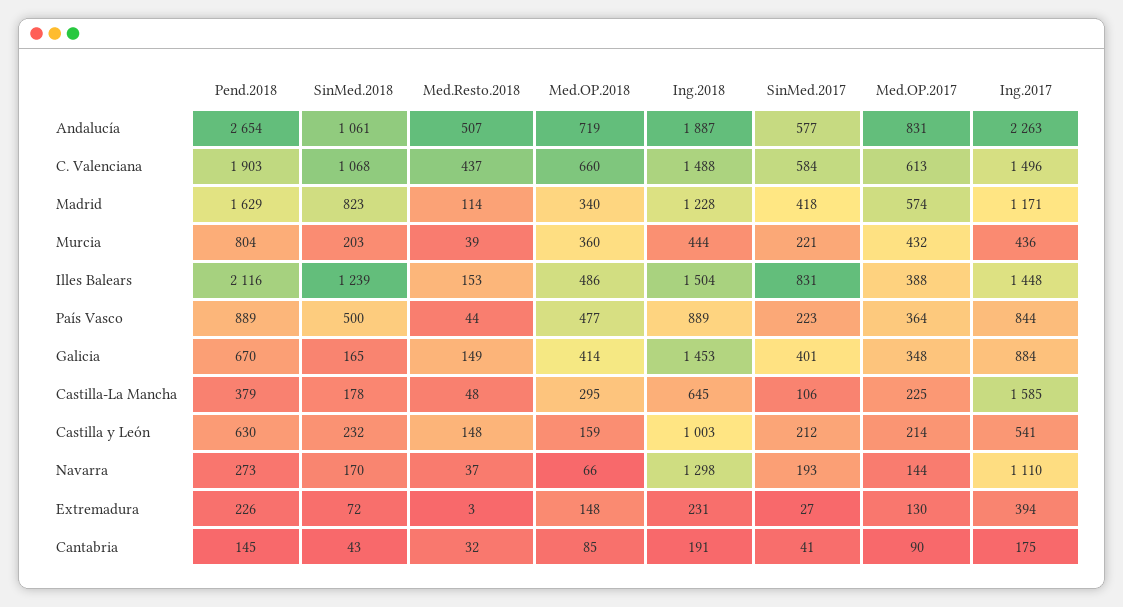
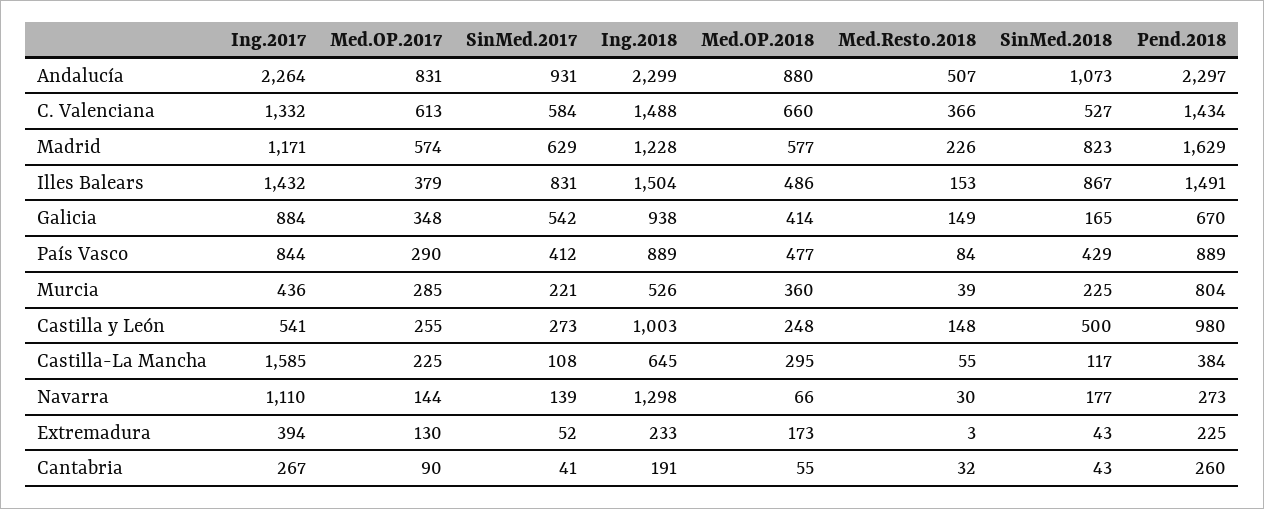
Pend.2018, Andalucía: 2654 -> 2297
SinMed.2018, Andalucía: 1061 -> 1073
Med.OP.2018, Andalucía: 719 -> 880
Ing.2018, Andalucía: 1887 -> 2299
SinMed.2017, Andalucía: 577 -> 931
Ing.2017, Andalucía: 2263 -> 2264
Pend.2018, C. Valenciana: 1903 -> 1434
SinMed.2018, C. Valenciana: 1068 -> 527
Med.Resto.2018, C. Valenciana: 437 -> 366
Ing.2017, C. Valenciana: 1496 -> 1332
Med.Resto.2018, Madrid: 114 -> 226
Med.OP.2018, Madrid: 340 -> 577
SinMed.2017, Madrid: 418 -> 629
SinMed.2018, Murcia: 203 -> 225
Ing.2018, Murcia: 444 -> 526
Med.OP.2017, Murcia: 432 -> 285
Pend.2018, Illes Balears: 2116 -> 1491
SinMed.2018, Illes Balears: 1239 -> 867
Med.OP.2017, Illes Balears: 388 -> 379
Ing.2017, Illes Balears: 1448 -> 1432
SinMed.2018, País Vasco: 500 -> 429
Med.Resto.2018, País Vasco: 44 -> 84
SinMed.2017, País Vasco: 223 -> 412
Med.OP.2017, País Vasco: 364 -> 290
Ing.2018, Galicia: 1453 -> 938
SinMed.2017, Galicia: 401 -> 542
Pend.2018, Castilla-La Mancha: 379 -> 384
SinMed.2018, Castilla-La Mancha: 178 -> 117
Med.Resto.2018, Castilla-La Mancha: 48 -> 55
SinMed.2017, Castilla-La Mancha: 106 -> 108
Pend.2018, Castilla y León: 630 -> 980
SinMed.2018, Castilla y León: 232 -> 500
Med.OP.2018, Castilla y León: 159 -> 248
SinMed.2017, Castilla y León: 212 -> 273
Med.OP.2017, Castilla y León: 214 -> 255
SinMed.2018, Navarra: 170 -> 177
Med.Resto.2018, Navarra: 37 -> 30
SinMed.2017, Navarra: 193 -> 139
Pend.2018, Extremadura: 226 -> 225
SinMed.2018, Extremadura: 72 -> 43
Med.OP.2018, Extremadura: 148 -> 173
Ing.2018, Extremadura: 231 -> 233
SinMed.2017, Extremadura: 27 -> 52
Pend.2018, Cantabria: 145 -> 260
Med.OP.2018, Cantabria: 85 -> 55
Ing.2017, Cantabria: 175 -> 267

